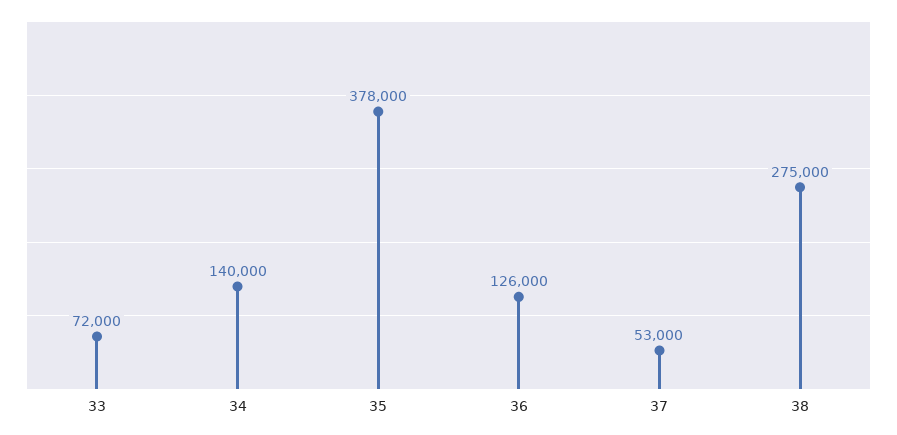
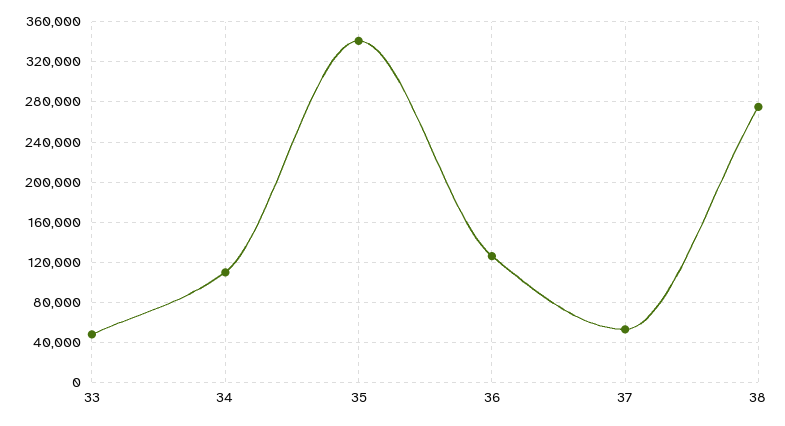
33: 72000 -> 50000
34: 140000 -> 110000
35: 378000 -> 340000

